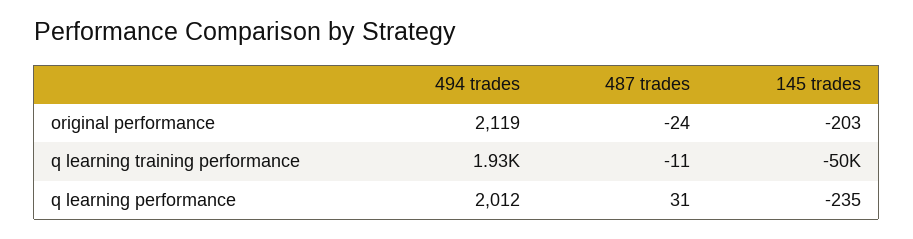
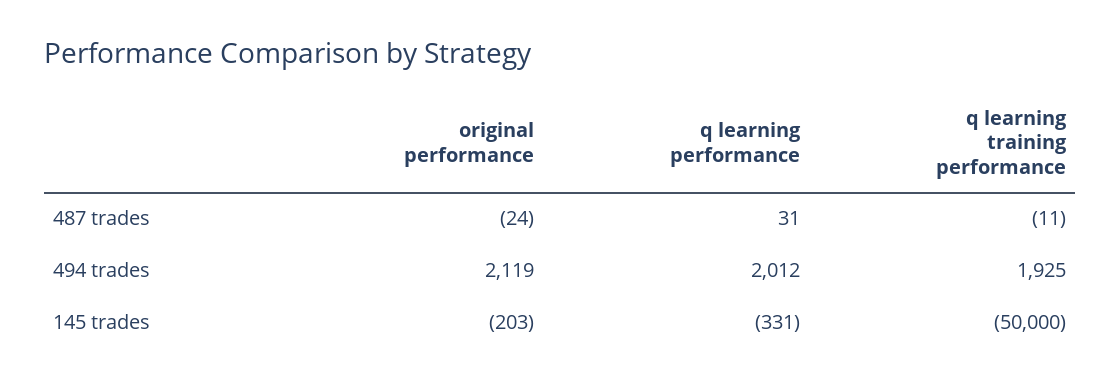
145 trades, q learning performance: -235 -> -331

